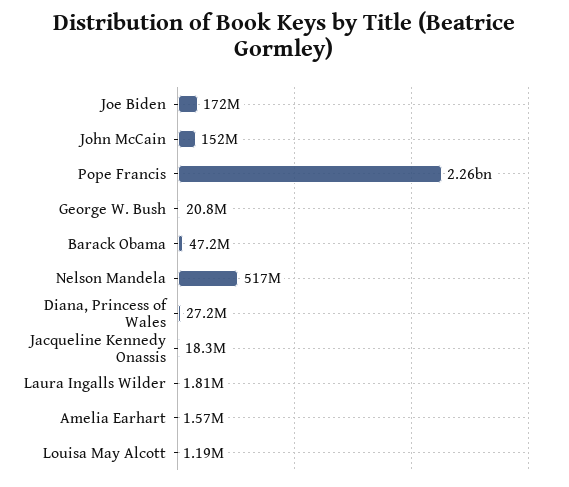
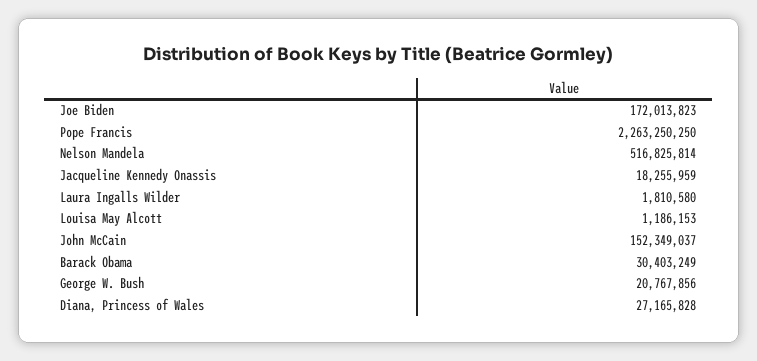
Barack Obama: 47200000 -> 30403249
Amelia Earhart: 1570000 -> none

